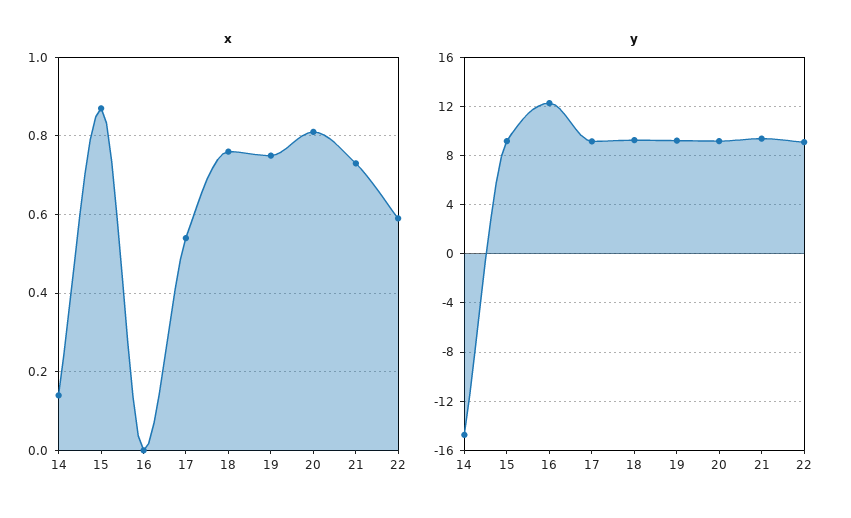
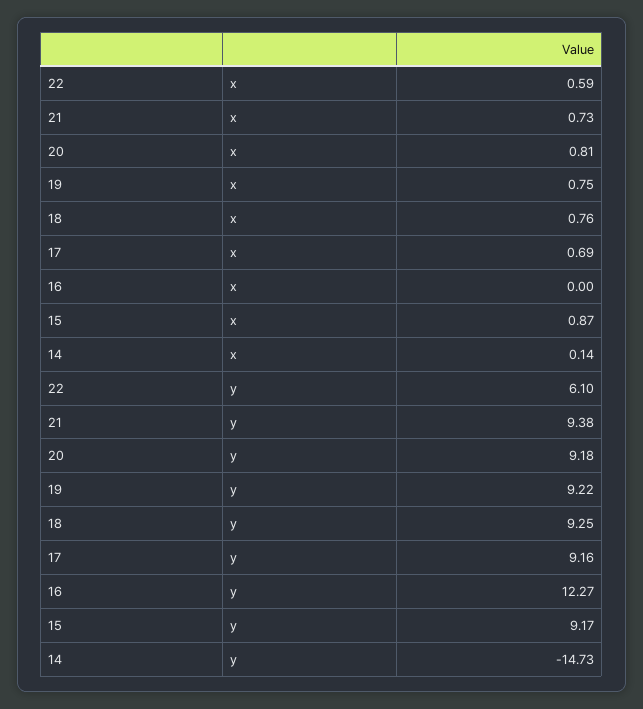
x, 17: 0.55 -> 0.69
y, 22: 9 -> 6.1

